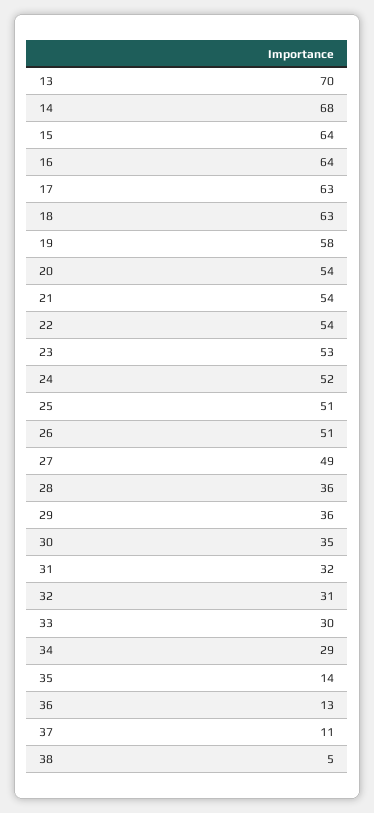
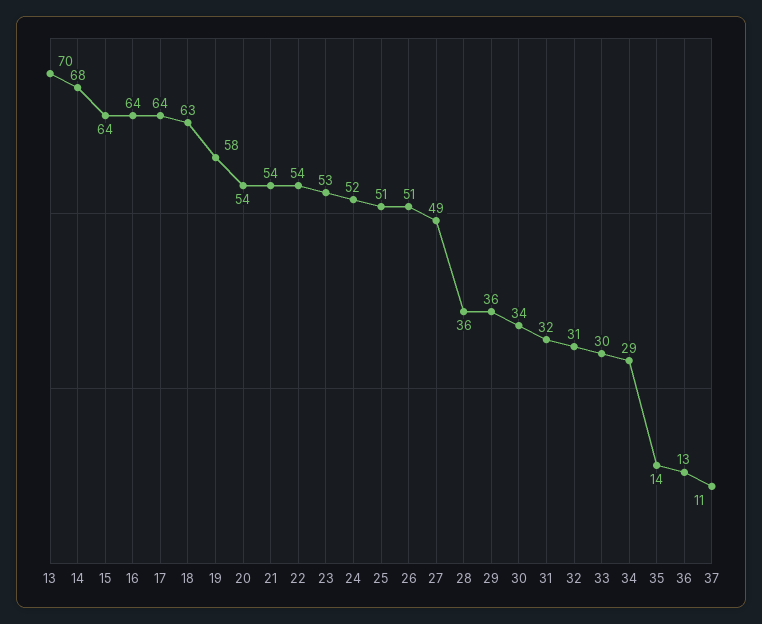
17: 63 -> 64
30: 35 -> 34
38: 5 -> none

